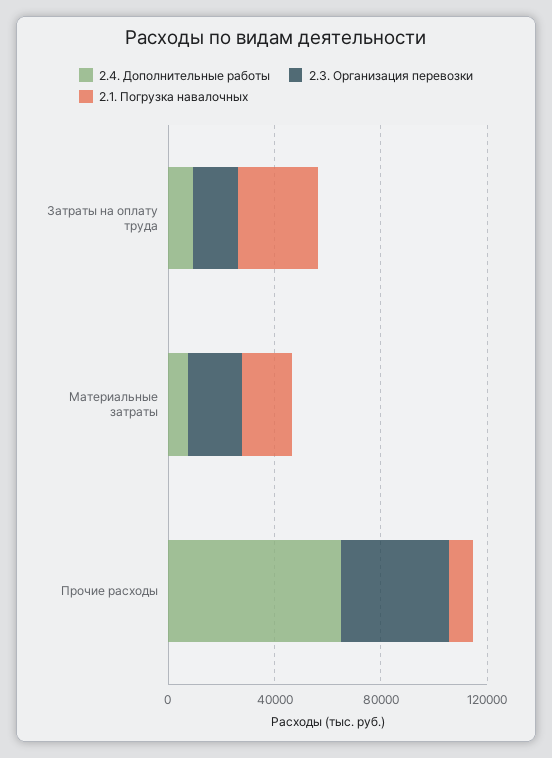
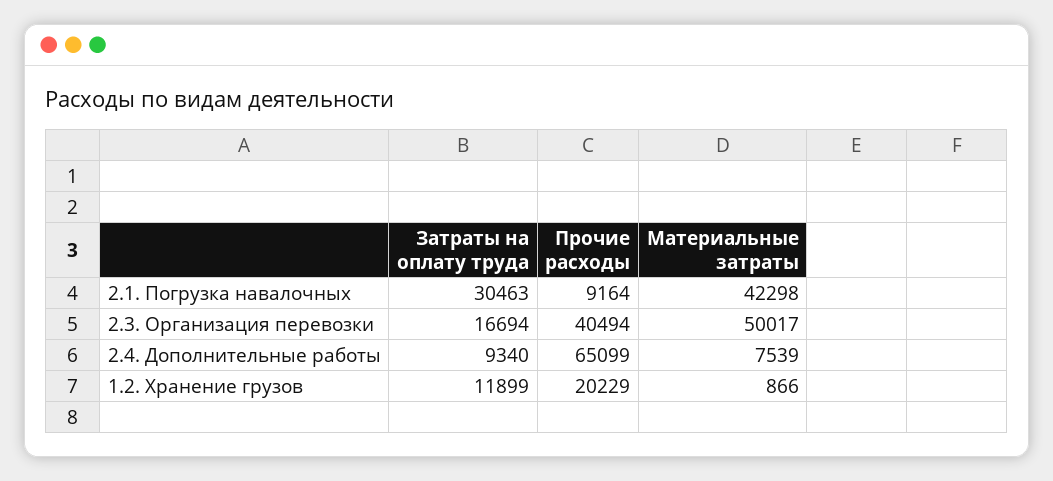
2.3. Организация перевозки, Материальные затраты: 20000 -> 50017
2.1. Погрузка навалочных, Материальные затраты: 20000 -> 42298
1.2. Хранение грузов, Затраты на оплату труда: none -> 11899
1.2. Хранение грузов, Прочие расходы: none -> 20229
1.2. Хранение грузов, Материальные затраты: none -> 866

